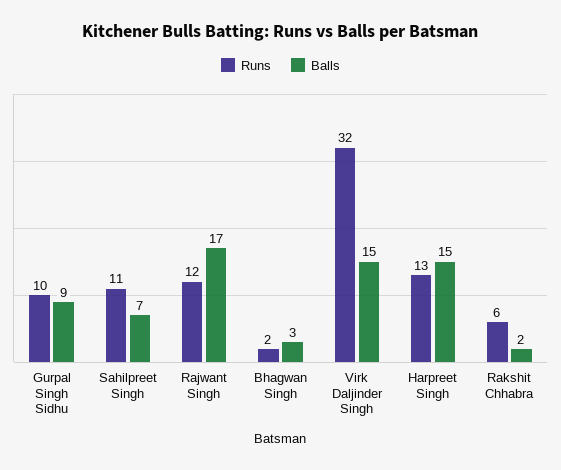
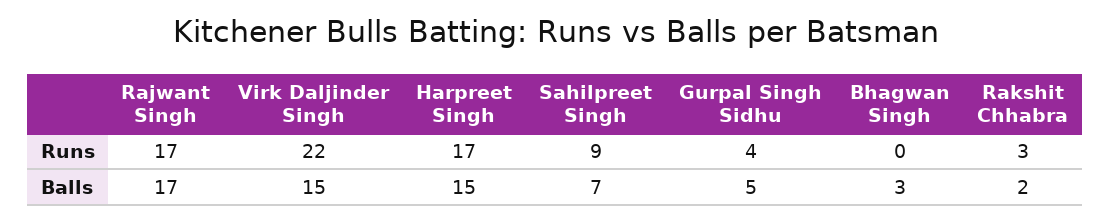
Runs, Gurpal Singh Sidhu: 10 -> 4
Balls, Gurpal Singh Sidhu: 9 -> 5
Runs, Sahilpreet Singh: 11 -> 9
Runs, Rajwant Singh: 12 -> 17
Runs, Bhagwan Singh: 2 -> 0
Runs, Virk Daljinder Singh: 32 -> 22
Runs, Harpreet Singh: 13 -> 17
Runs, Rakshit Chhabra: 6 -> 3

